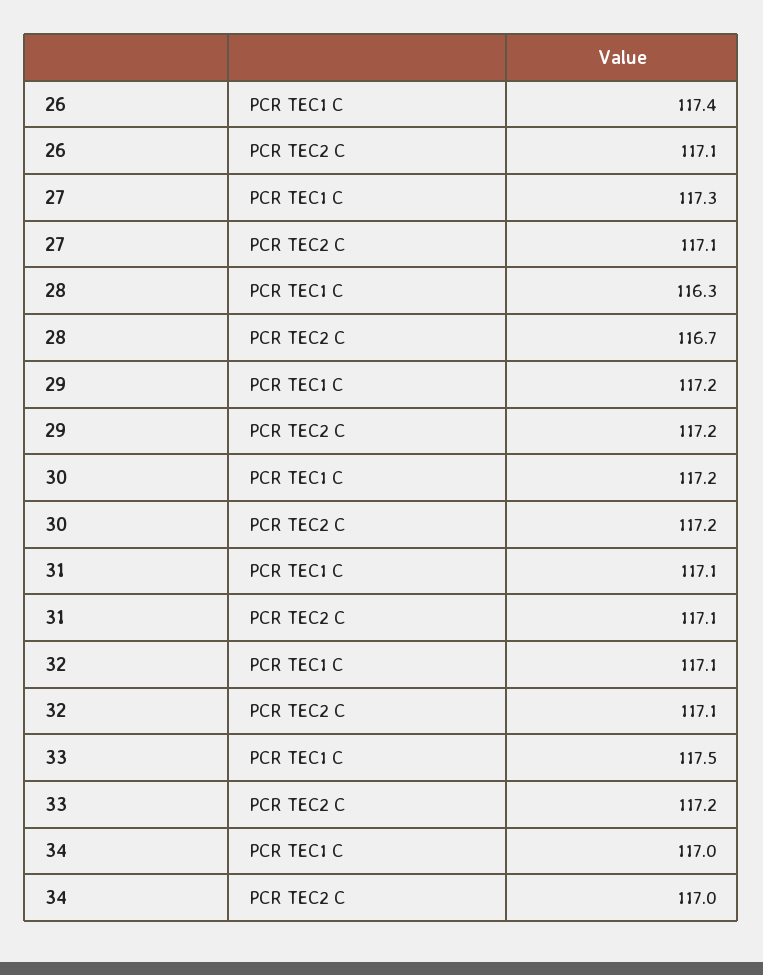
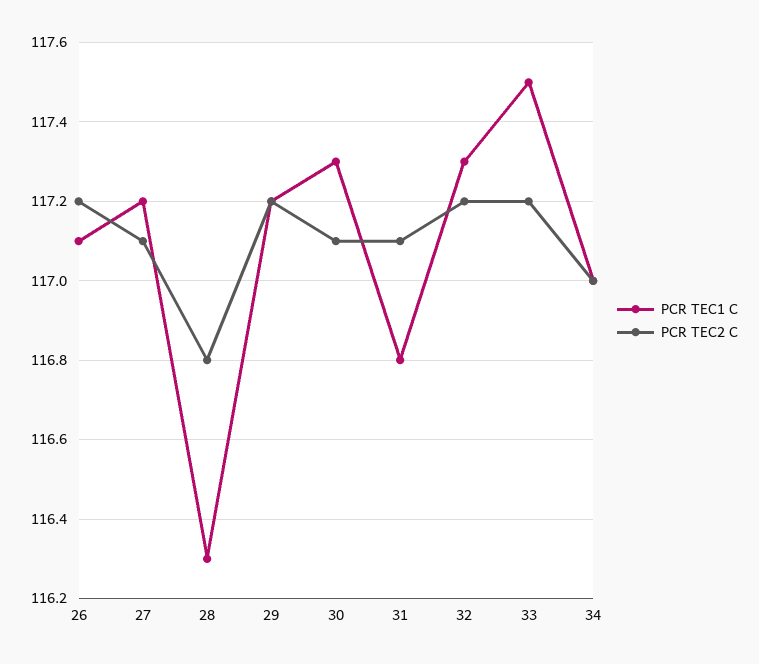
PCR TEC1 C, 26: 117.4 -> 117.1
PCR TEC2 C, 26: 117.1 -> 117.2
PCR TEC1 C, 27: 117.3 -> 117.2
PCR TEC2 C, 28: 116.7 -> 116.8
PCR TEC1 C, 30: 117.2 -> 117.3
PCR TEC2 C, 30: 117.2 -> 117.1
PCR TEC1 C, 31: 117.1 -> 116.8
PCR TEC1 C, 32: 117.1 -> 117.3
PCR TEC2 C, 32: 117.1 -> 117.2

